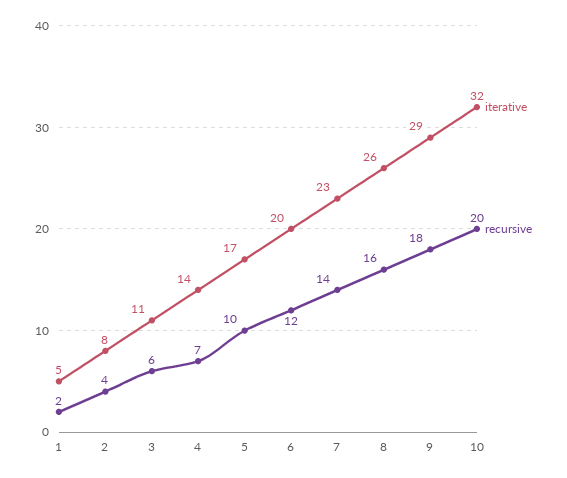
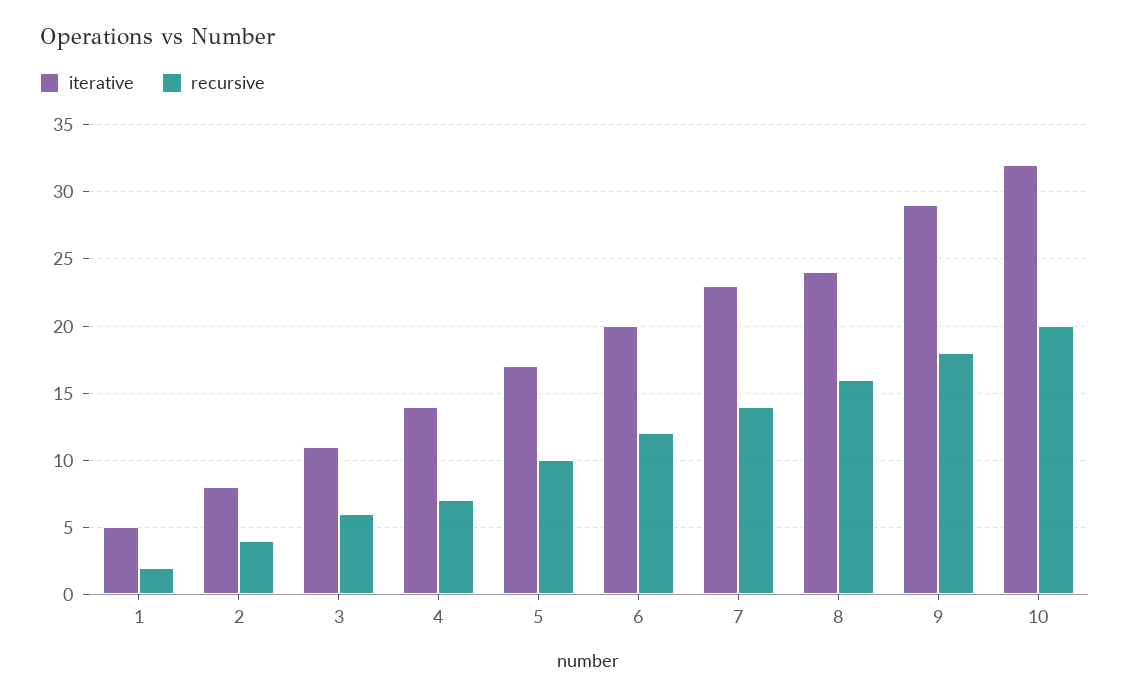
iterative, 8: 26 -> 24

